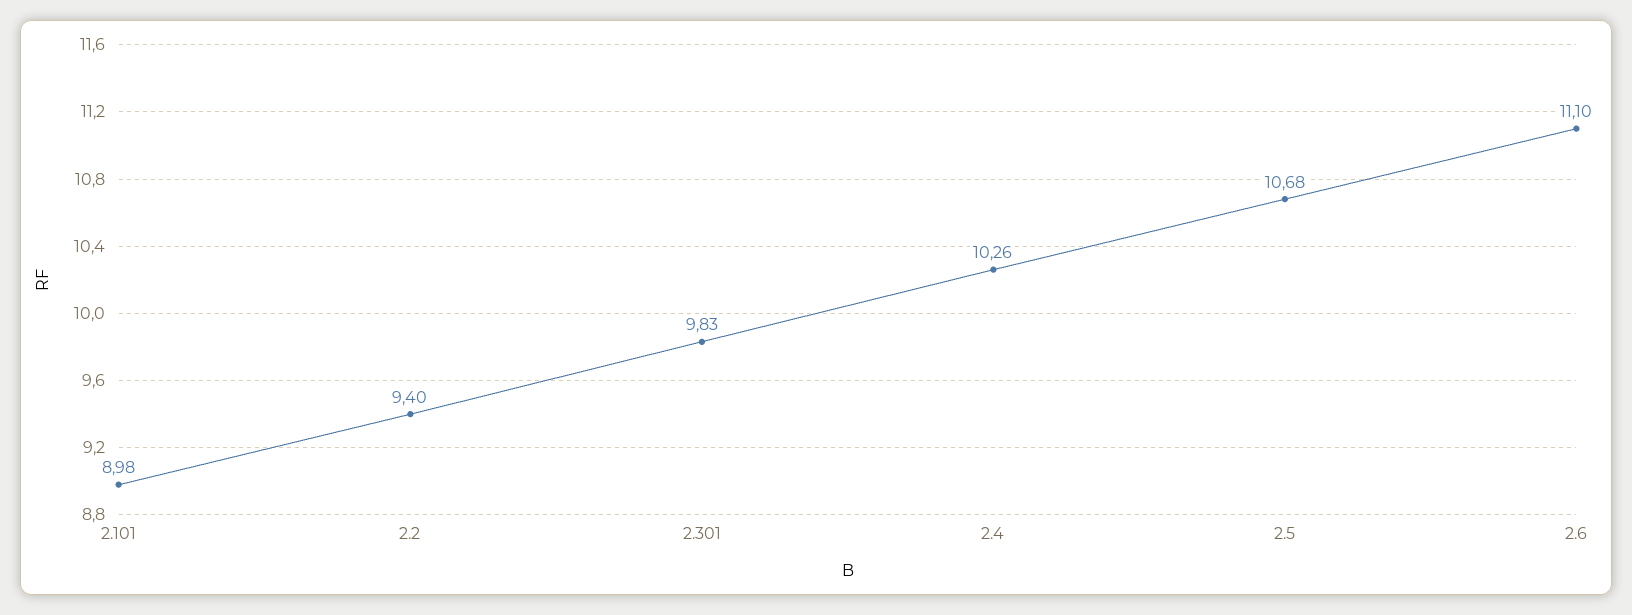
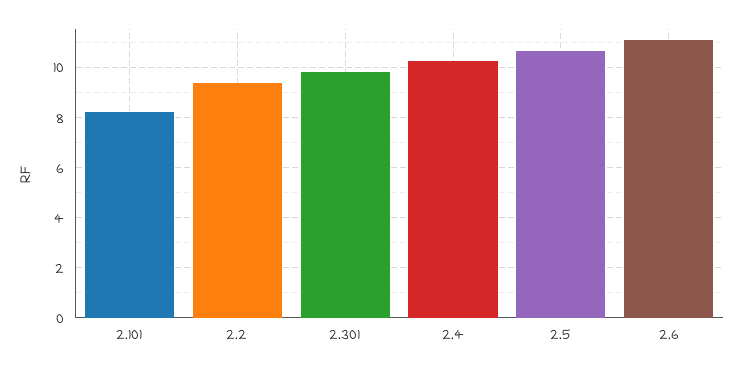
2.101: 8.98 -> 8.25

